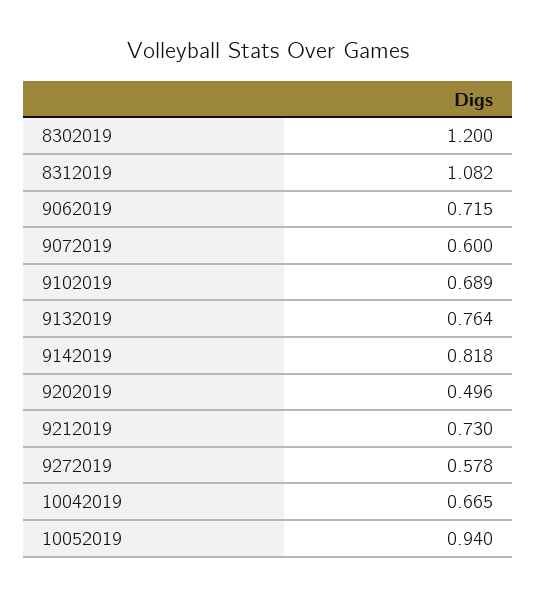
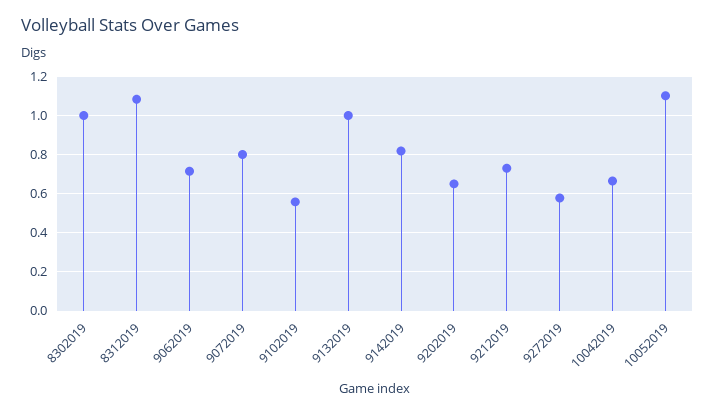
8302019: 1.2 -> 1
9072019: 0.6 -> 0.8
9102019: 0.689 -> 0.55
9132019: 0.764 -> 1
9202019: 0.496 -> 0.65
10052019: 0.94 -> 1.1

